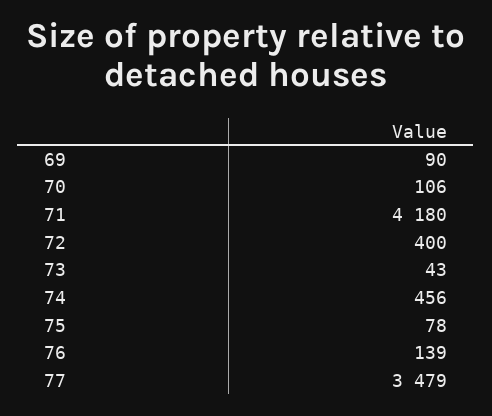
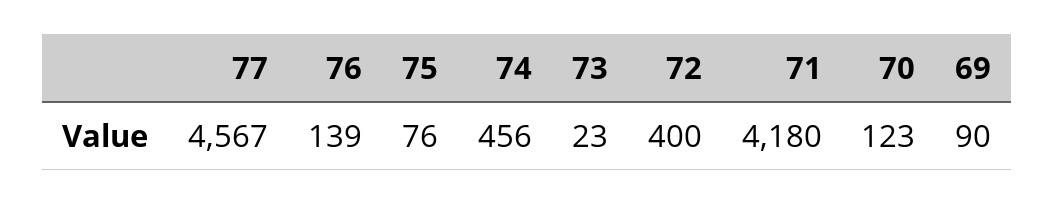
70: 106 -> 123
73: 43 -> 23
75: 78 -> 76
77: 3479 -> 4567

